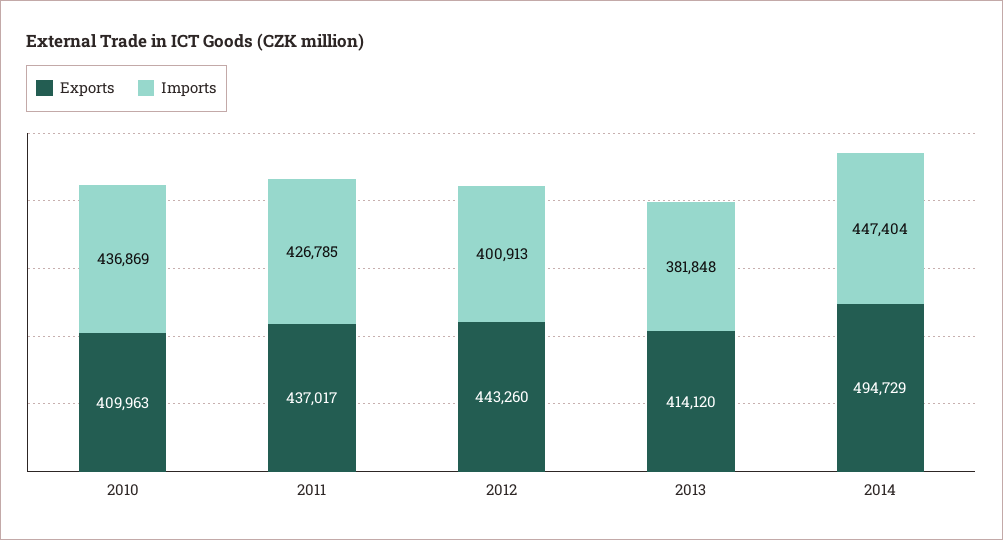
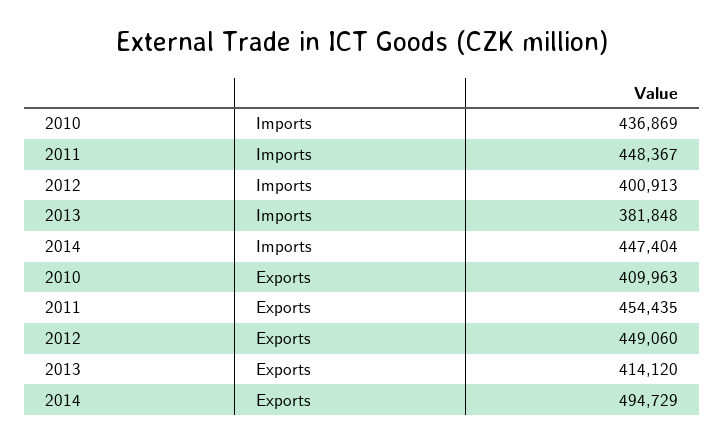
Exports, 2011: 437017 -> 454435
Imports, 2011: 426785 -> 448367
Exports, 2012: 443260 -> 449060

